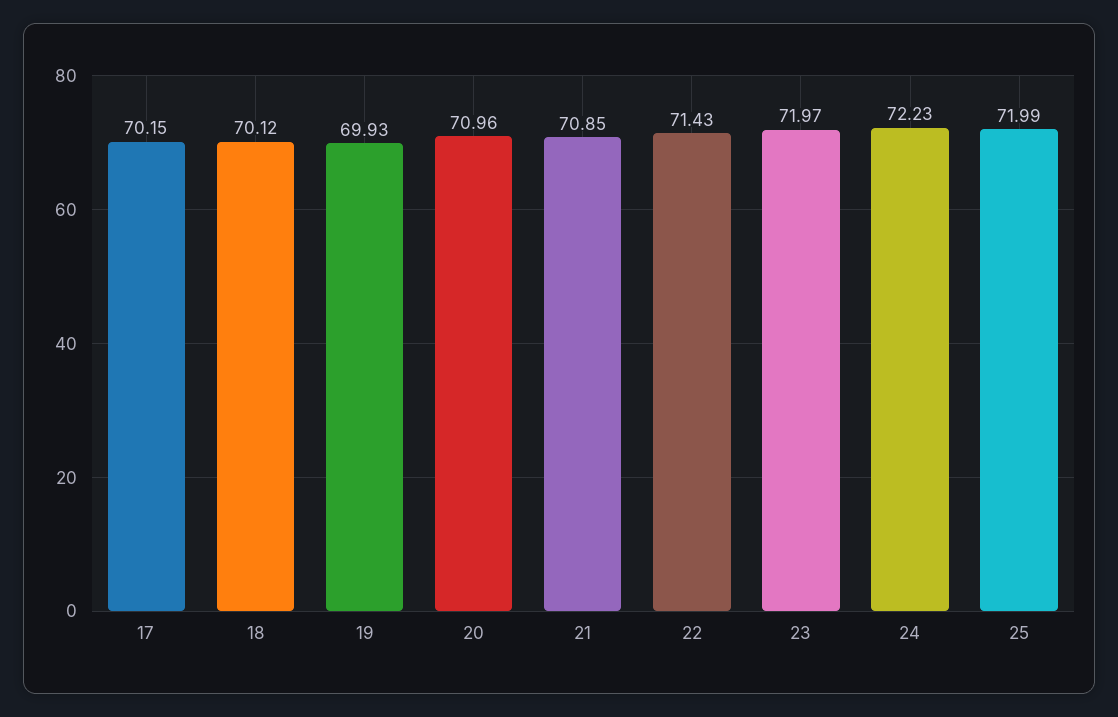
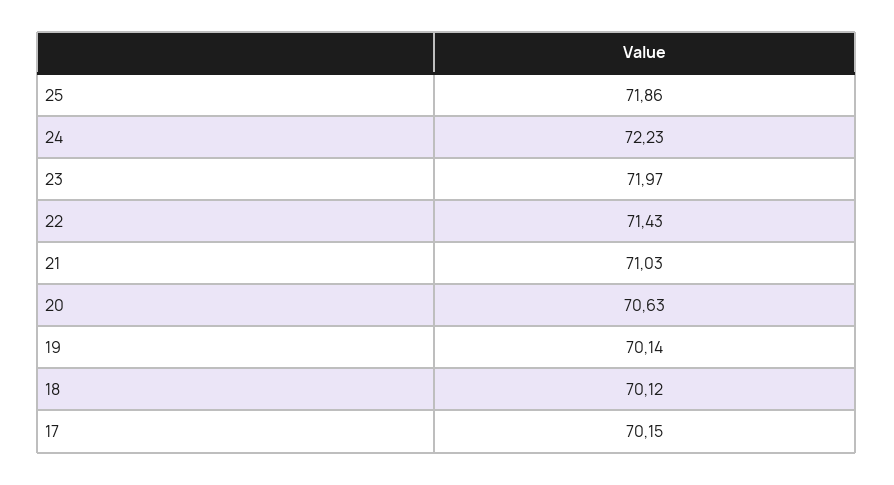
19: 69.93 -> 70.14
20: 70.96 -> 70.63
21: 70.85 -> 71.03
25: 71.99 -> 71.86

